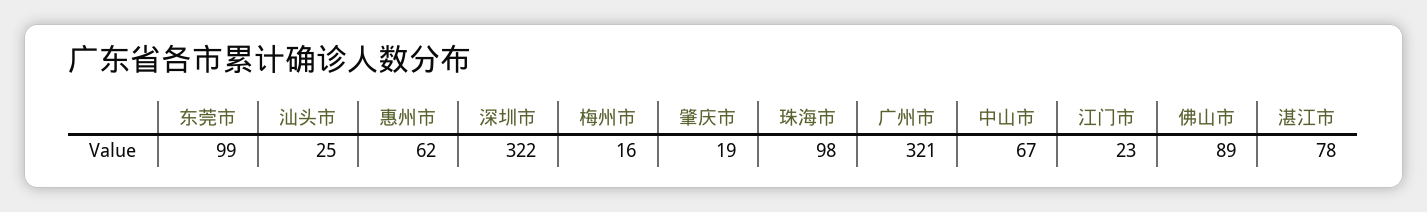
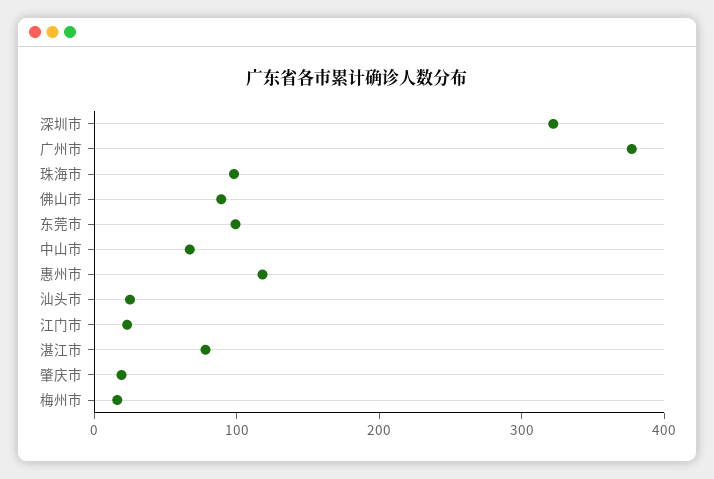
惠州市: 62 -> 120
广州市: 321 -> 380

